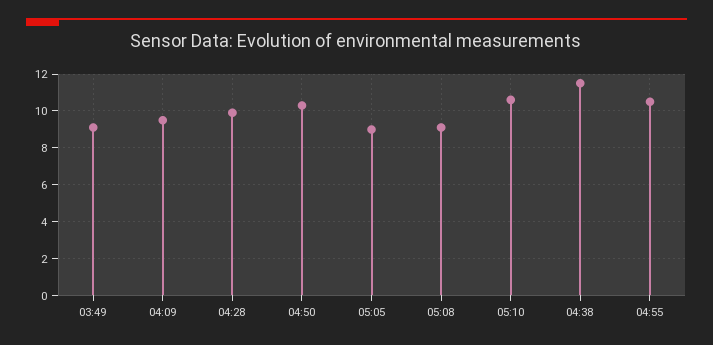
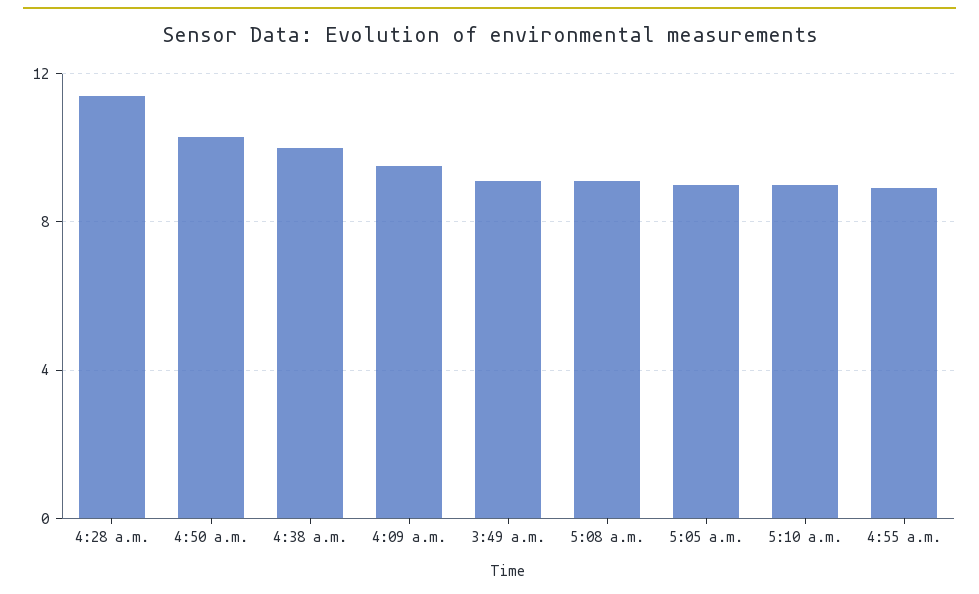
04:28: 10 -> 11.5
05:10: 10.5 -> 9
04:38: 11.5 -> 10
04:55: 10.5 -> 9

